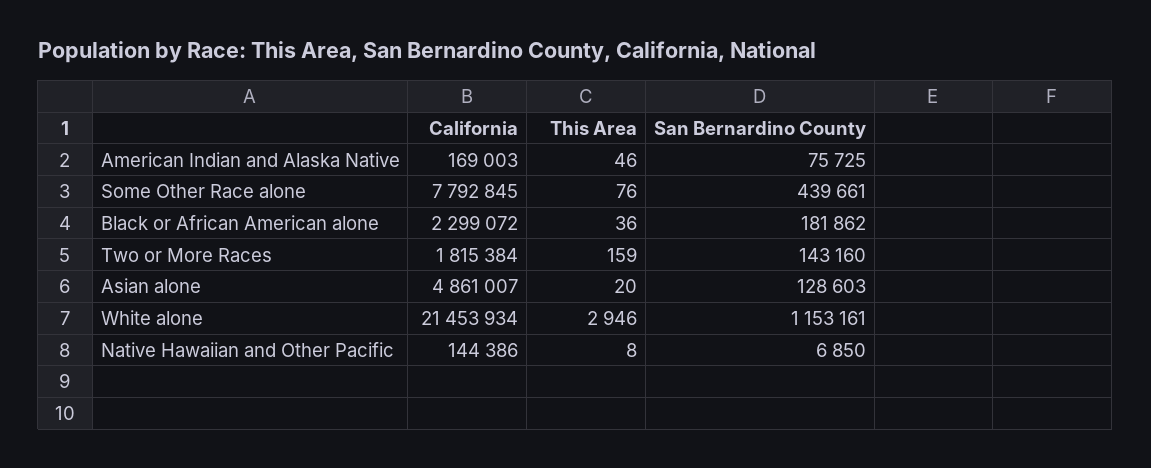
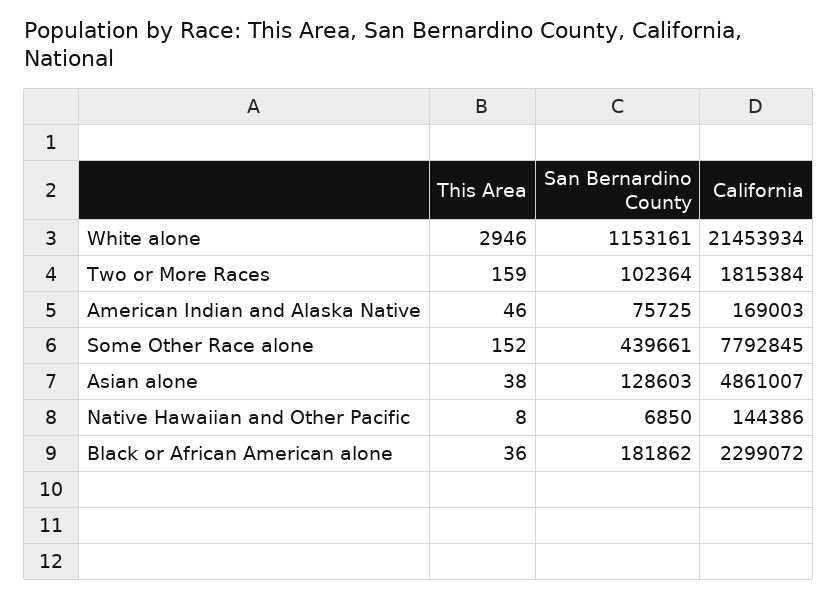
This Area, Some Other Race alone: 76 -> 152
San Bernardino County, Two or More Races: 143160 -> 102364
This Area, Asian alone: 20 -> 38

